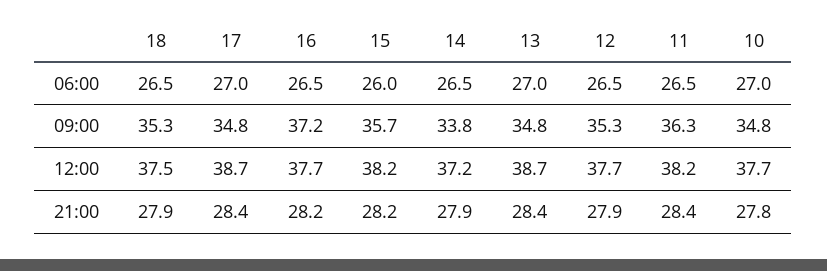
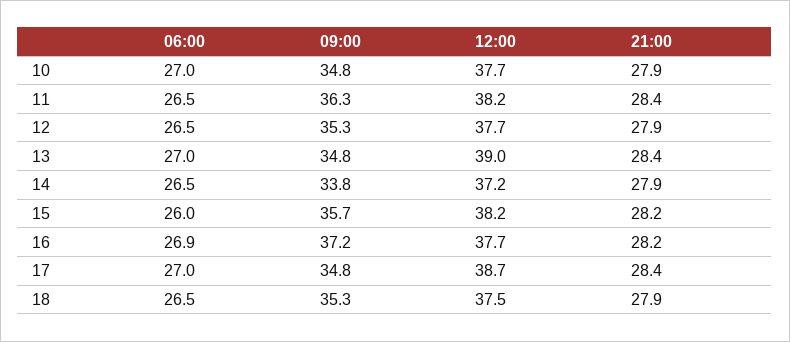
16, 06:00: 26.5 -> 26.9
13, 12:00: 38.7 -> 39
10, 21:00: 27.8 -> 27.9

